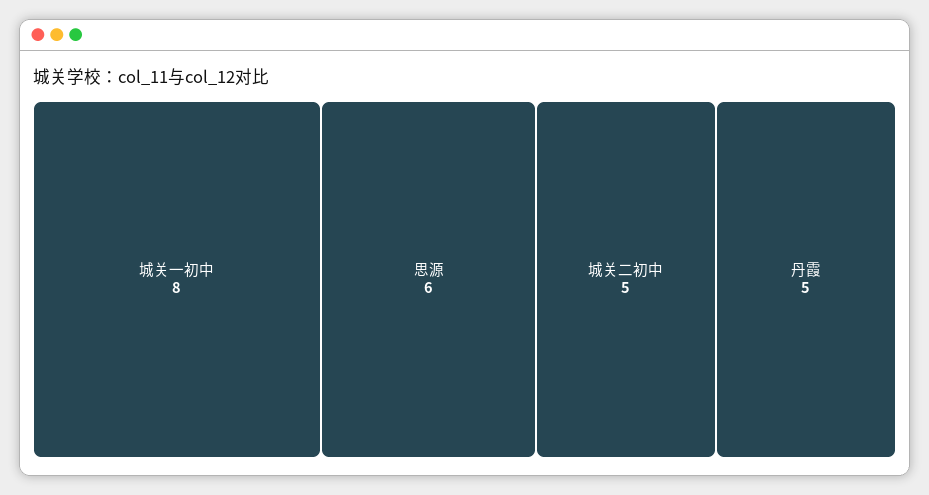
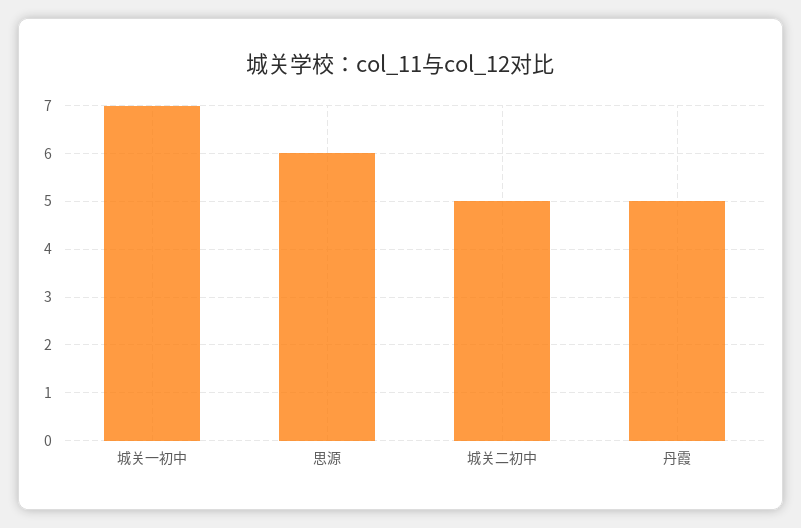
城关一初中: 8 -> 7

